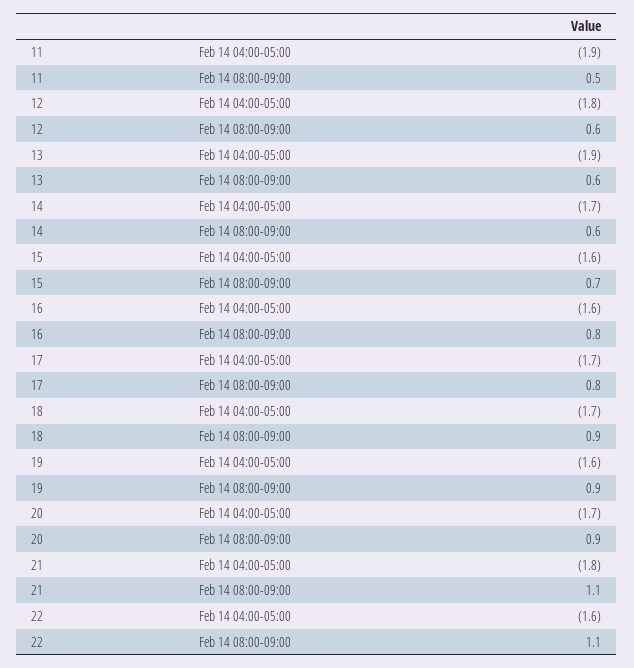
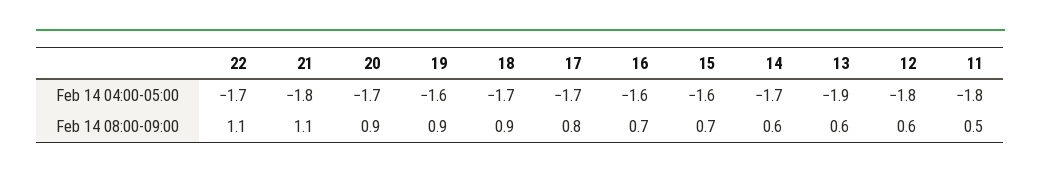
11, Feb 14 04:00-05:00: -1.9 -> -1.8
16, Feb 14 08:00-09:00: 0.8 -> 0.7
22, Feb 14 04:00-05:00: -1.6 -> -1.7

